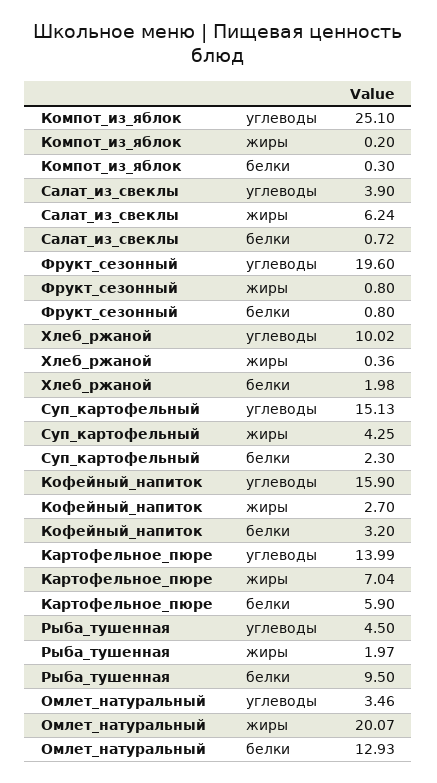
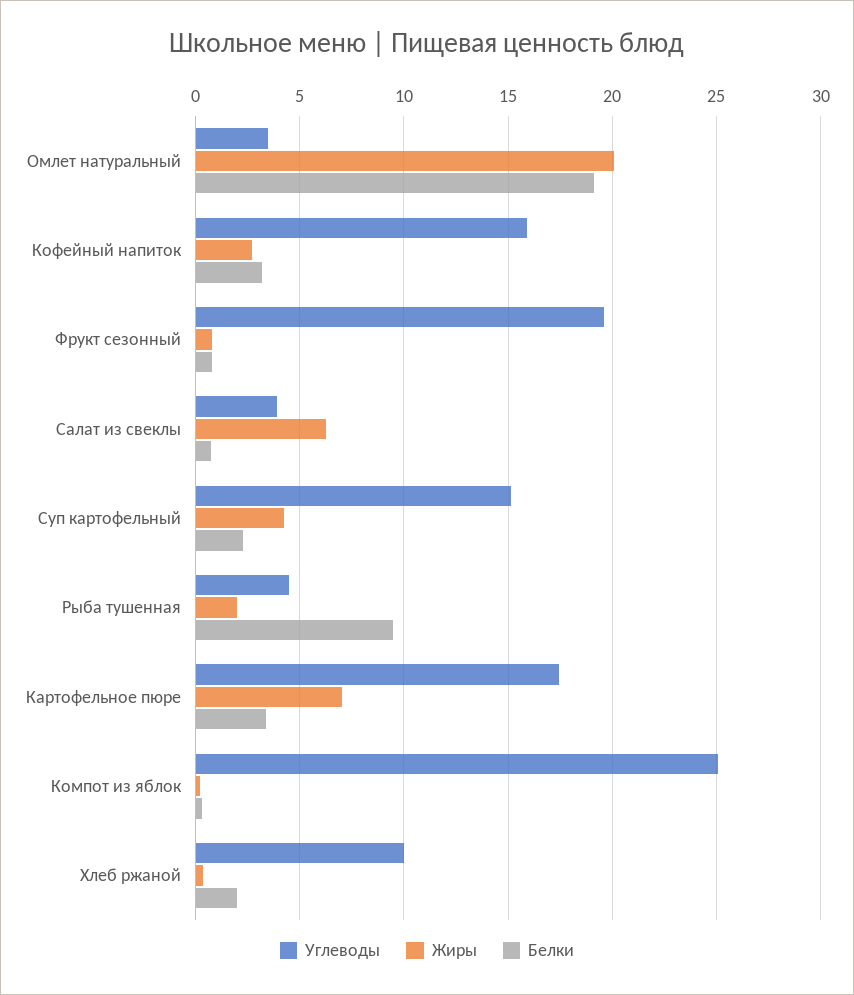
углеводы, Картофельное_пюре: 13.99 -> 17.5
белки, Картофельное_пюре: 5.9 -> 3.5
белки, Омлет_натуральный: 12.93 -> 19

